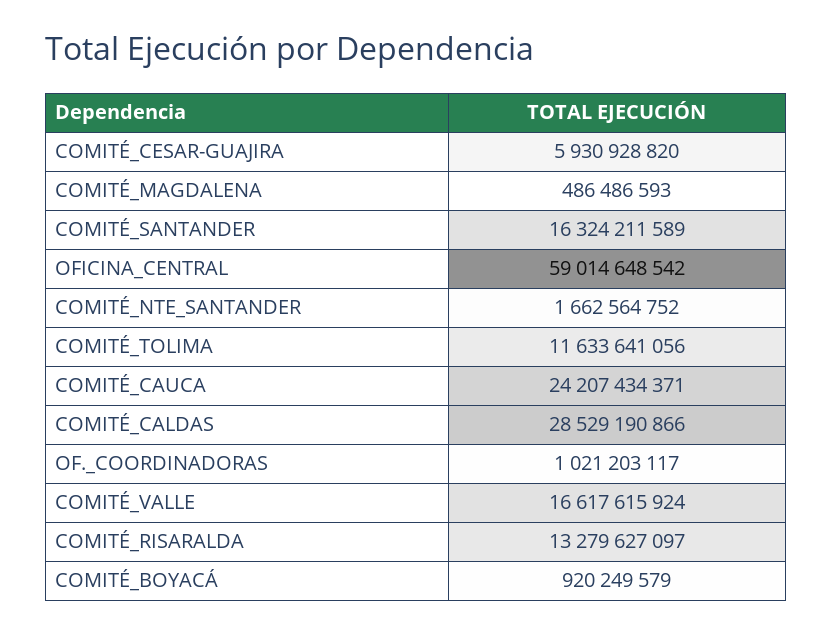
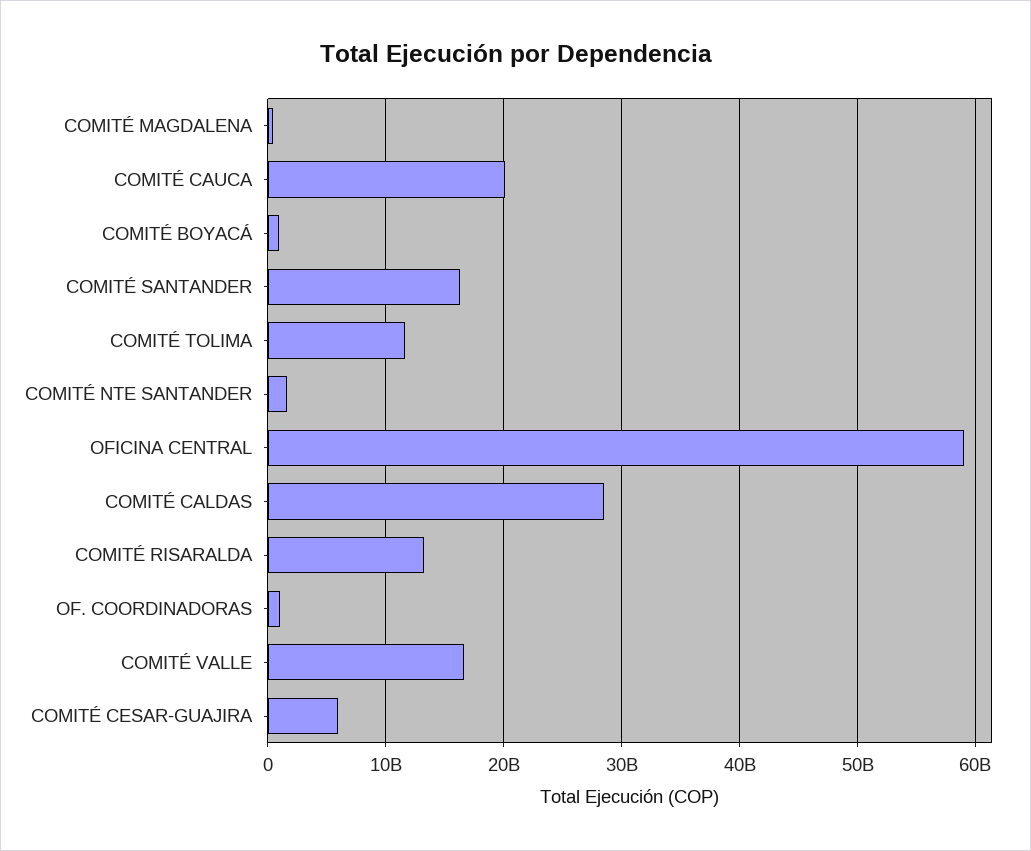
COMITÉ_CAUCA: 24207434371 -> 20000000000

